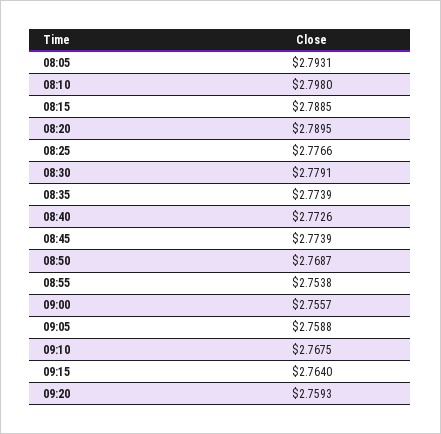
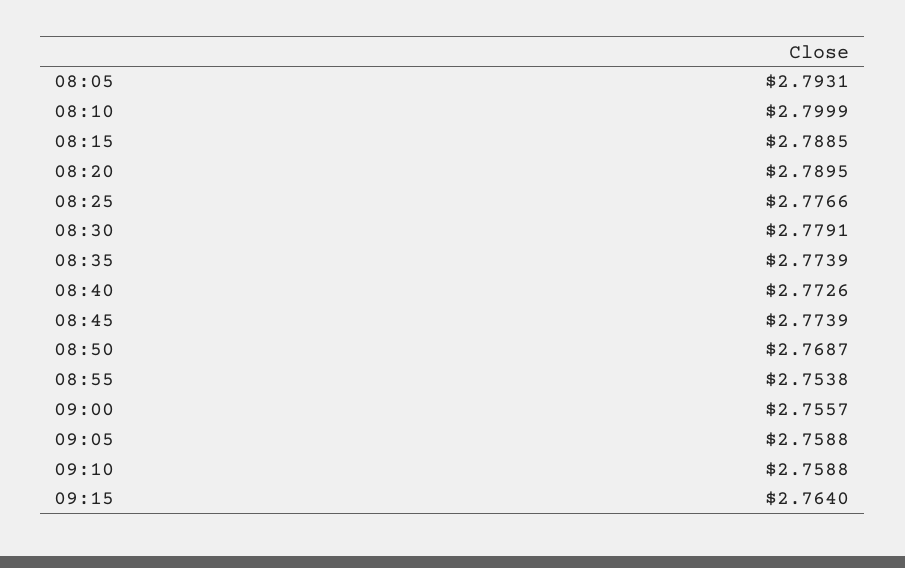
08:10: 2.798 -> 2.7999
09:10: 2.7675 -> 2.7588
09:20: 2.7593 -> none

